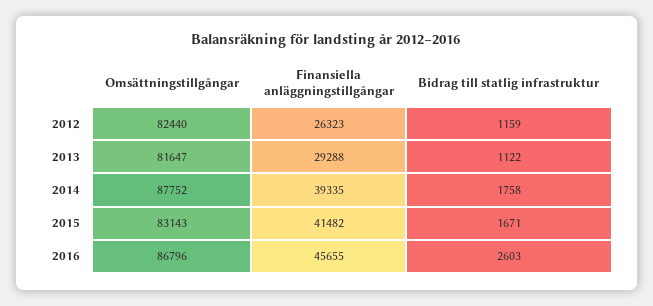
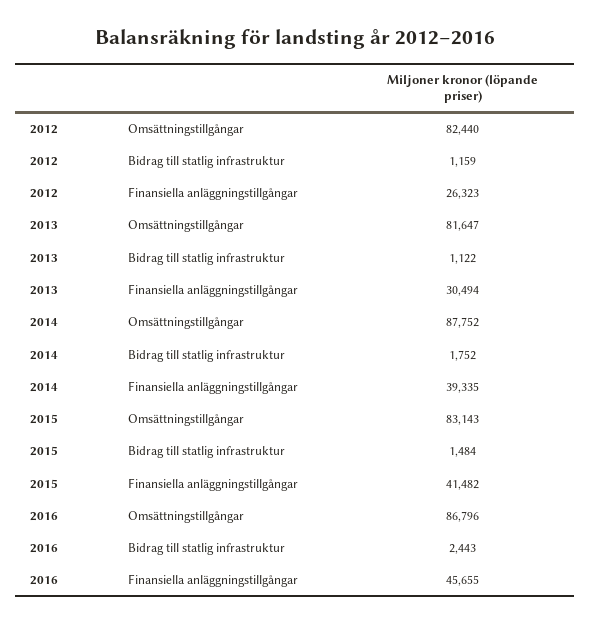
Finansiella anläggningstillgångar, 2013: 29288 -> 30494
Bidrag till statlig infrastruktur, 2014: 1758 -> 1752
Bidrag till statlig infrastruktur, 2015: 1671 -> 1484
Bidrag till statlig infrastruktur, 2016: 2603 -> 2443

